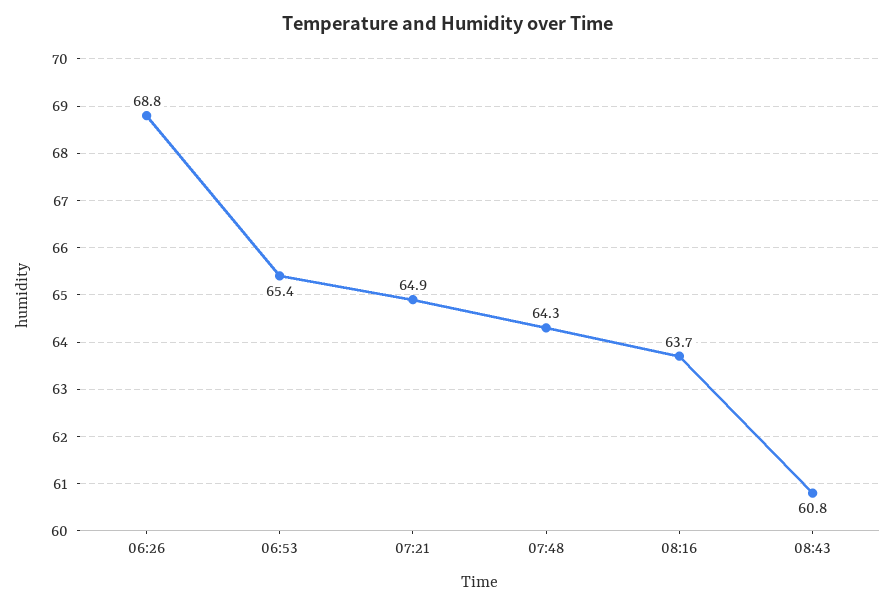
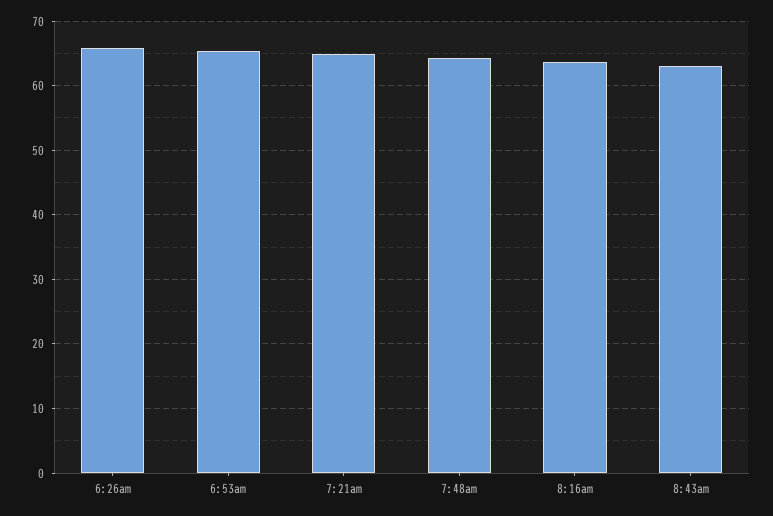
06:26: 68.8 -> 66
08:43: 60.8 -> 63

